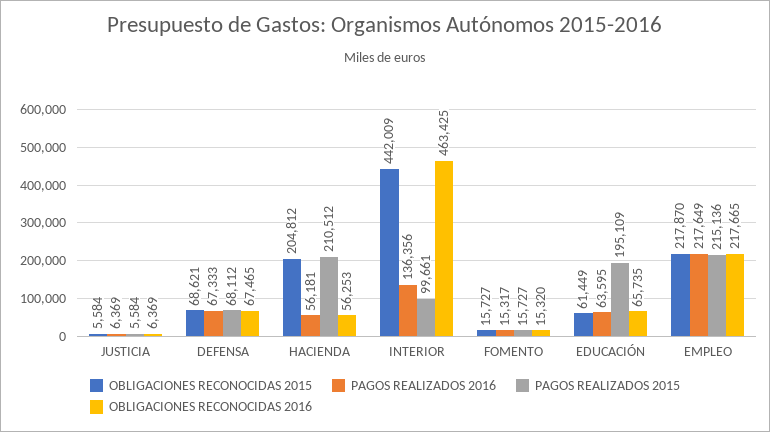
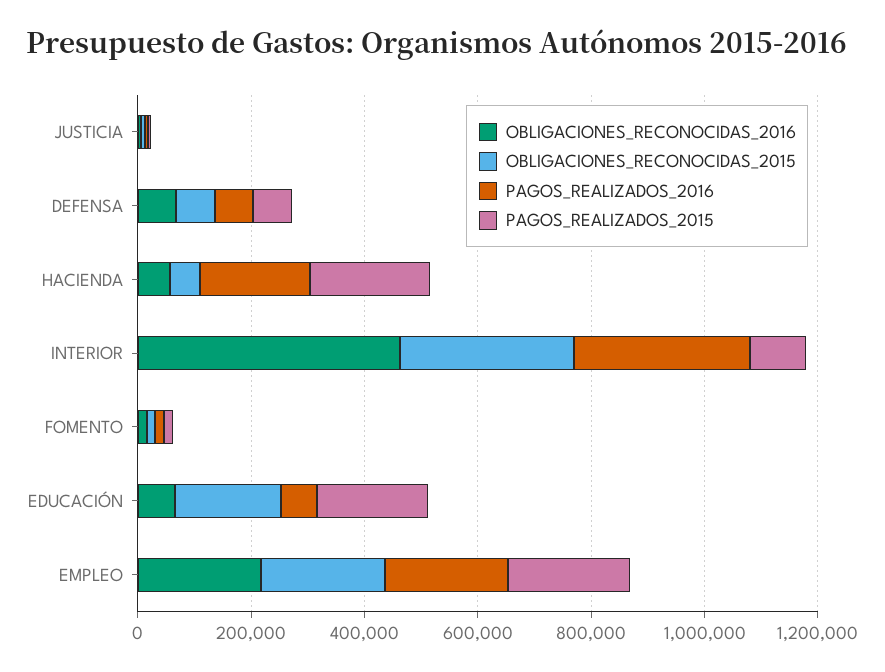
OBLIGACIONES RECONOCIDAS 2015, HACIENDA: 204812 -> 50000
PAGOS REALIZADOS 2016, HACIENDA: 56181 -> 200000
OBLIGACIONES RECONOCIDAS 2015, INTERIOR: 442009 -> 300000
PAGOS REALIZADOS 2016, INTERIOR: 136356 -> 300000
OBLIGACIONES RECONOCIDAS 2015, EDUCACIÓN: 61449 -> 200000

